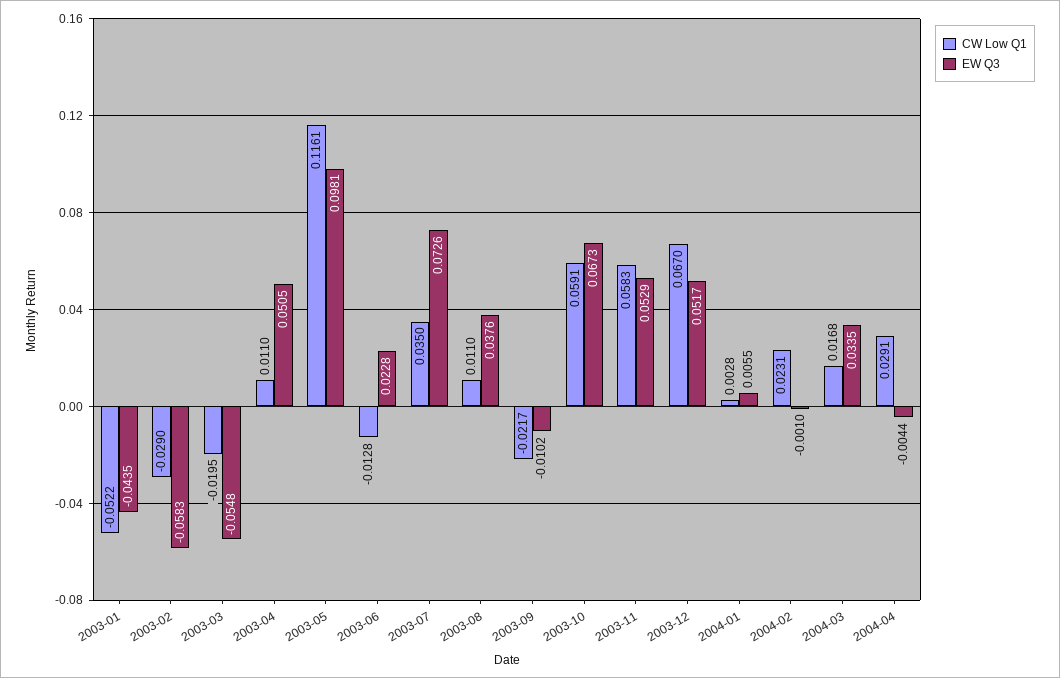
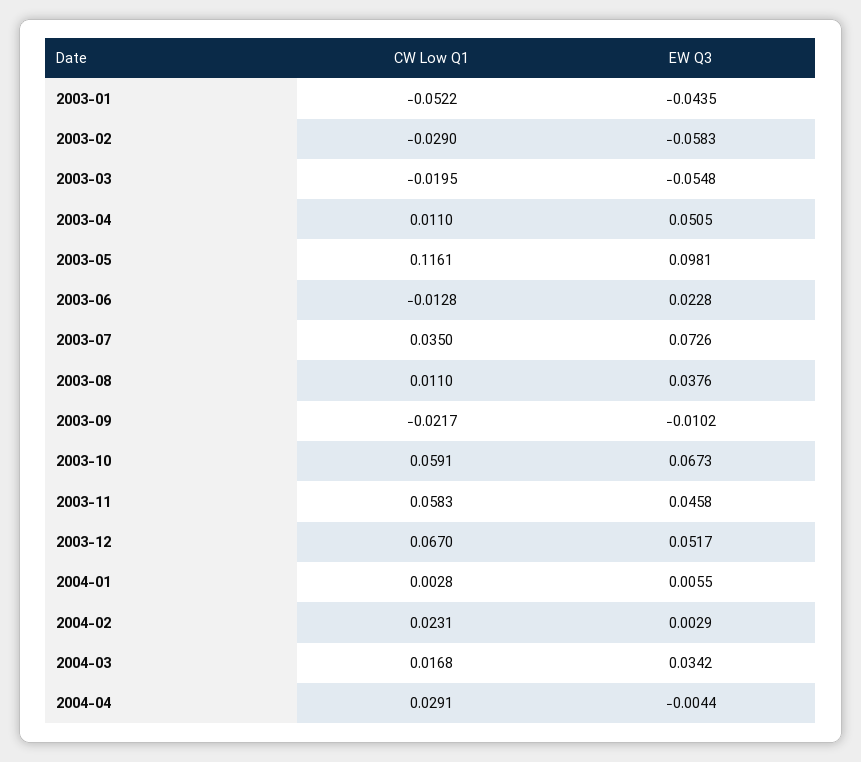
EW Q3, 2003-11: 0.0529 -> 0.0458
EW Q3, 2004-02: -0.001 -> 0.0029
EW Q3, 2004-03: 0.0335 -> 0.0342

